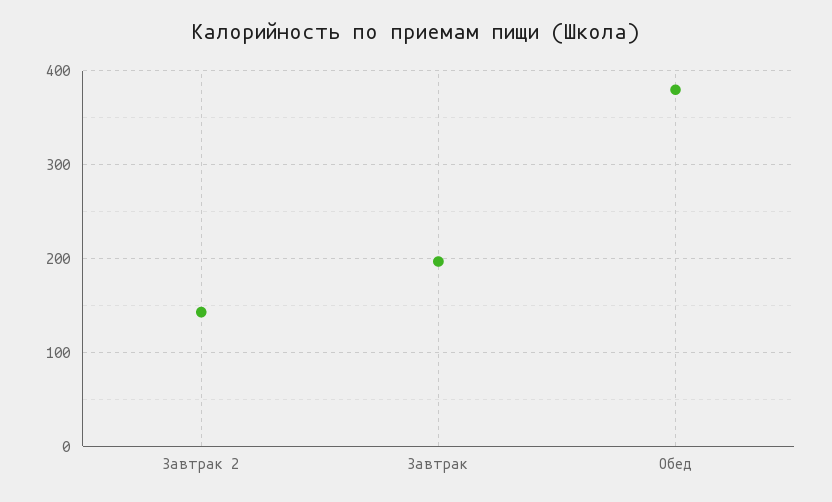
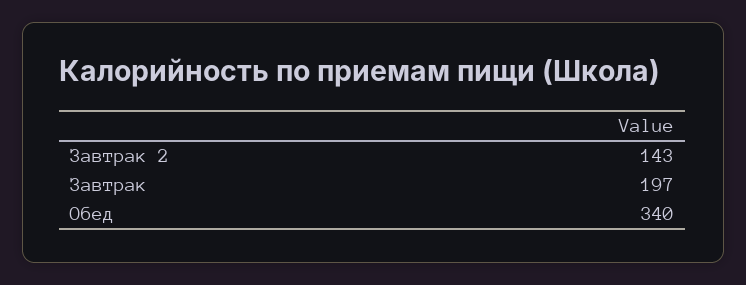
Обед: 380 -> 340

